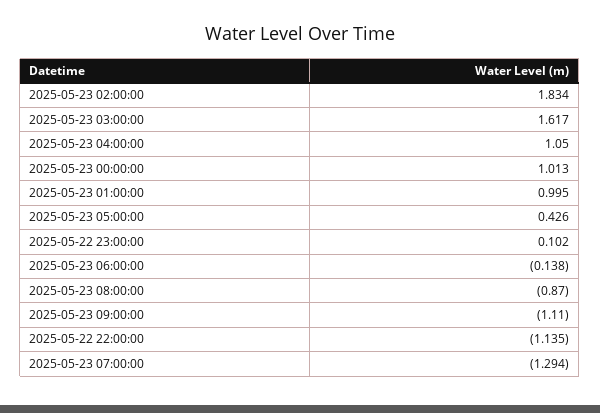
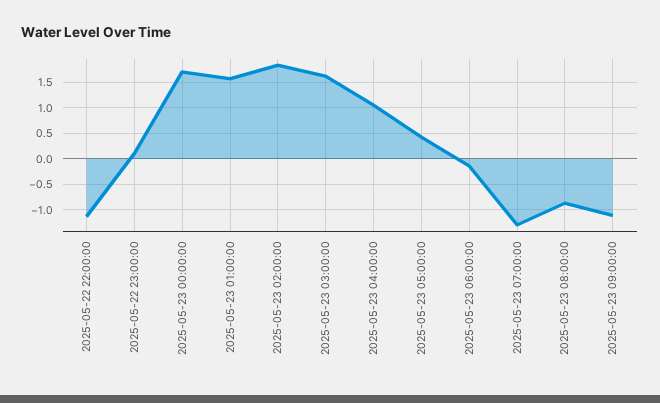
2025-05-23 00:00:00: 1.013 -> 1.75
2025-05-23 01:00:00: 0.995 -> 1.5

